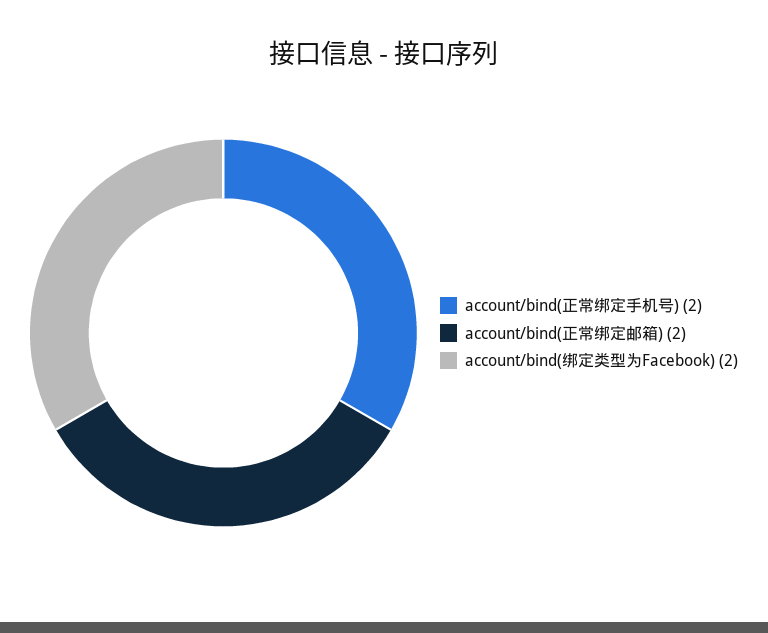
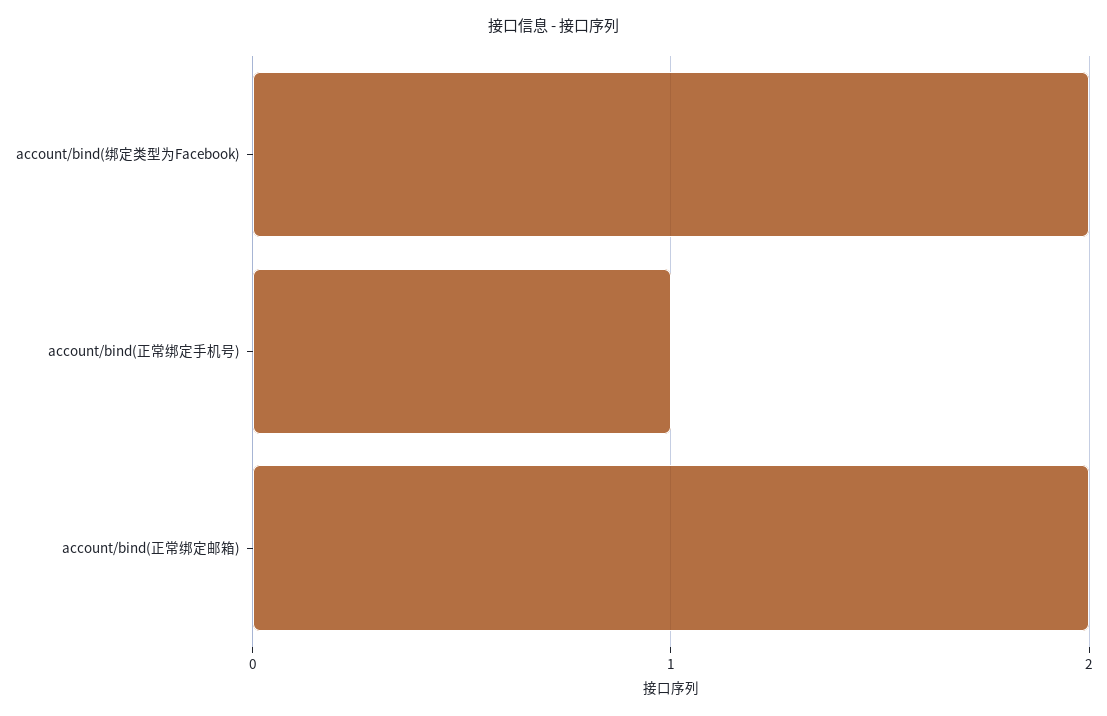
account/bind(正常绑定手机号): 2 -> 1

